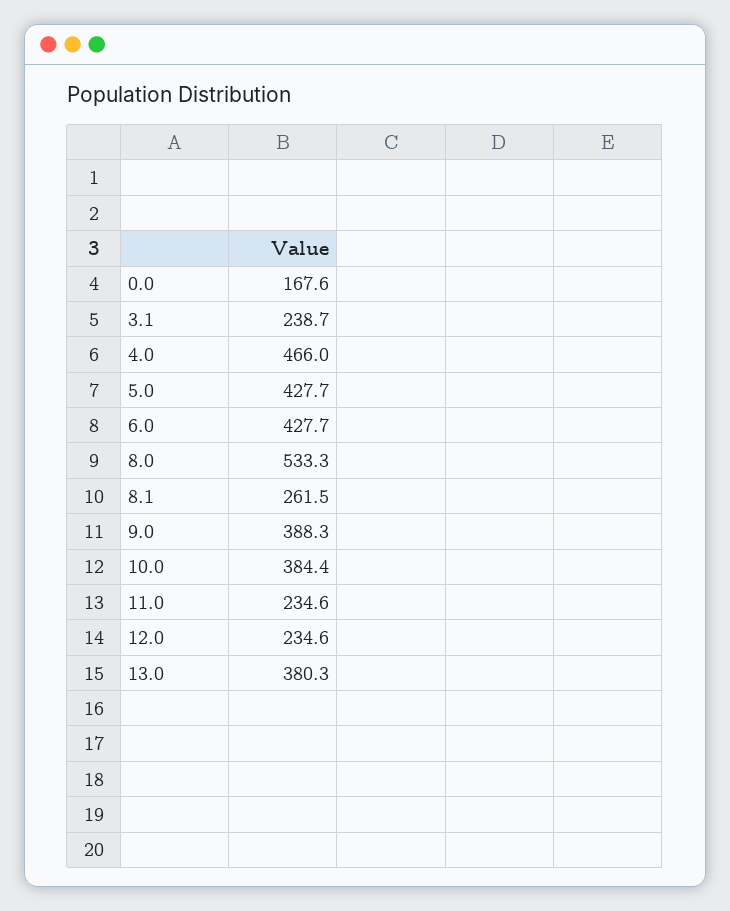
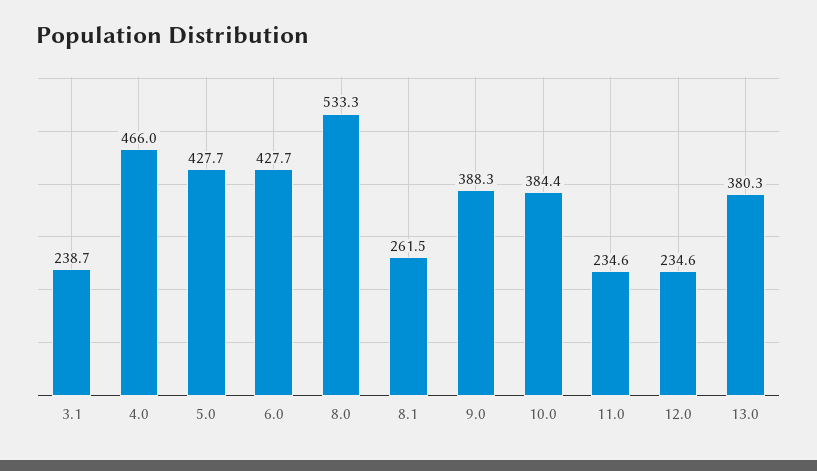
0.0: 167.6 -> none

